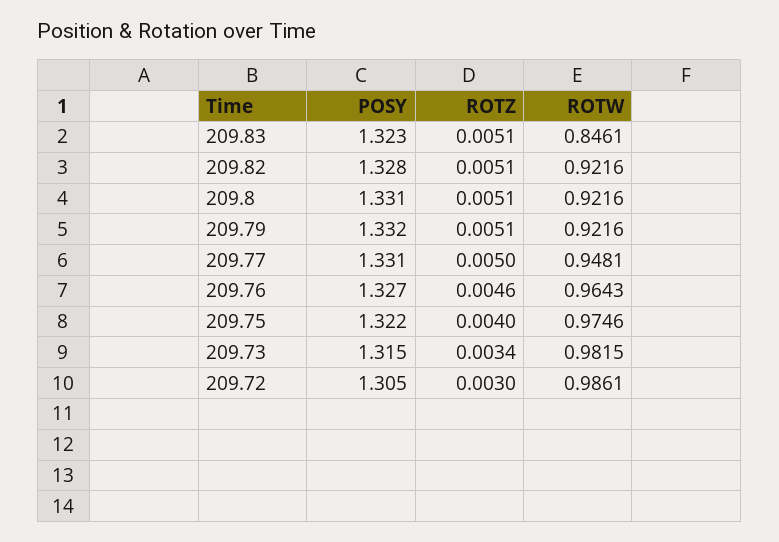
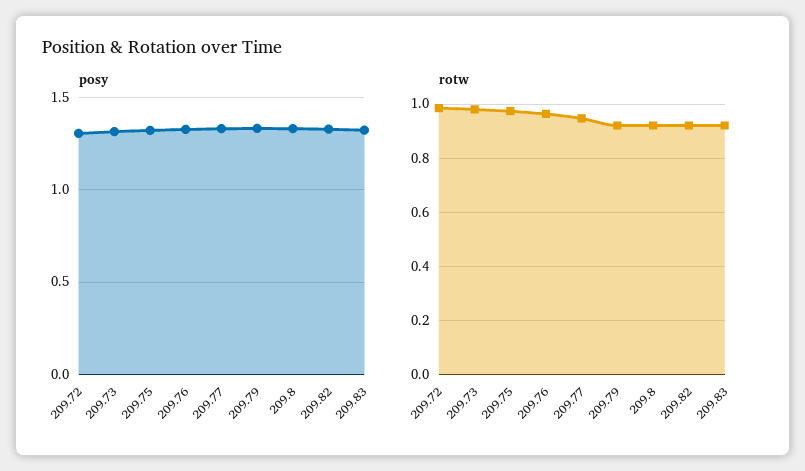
ROTZ, 209.83: 0.0051 -> none
ROTW, 209.83: 0.8461 -> 0.925
ROTZ, 209.82: 0.0051 -> none
ROTZ, 209.8: 0.0051 -> none
ROTZ, 209.79: 0.0051 -> none
ROTZ, 209.77: 0.005 -> none
ROTZ, 209.76: 0.0046 -> none
ROTZ, 209.75: 0.004 -> none
ROTZ, 209.73: 0.0034 -> none
ROTZ, 209.72: 0.003 -> none

